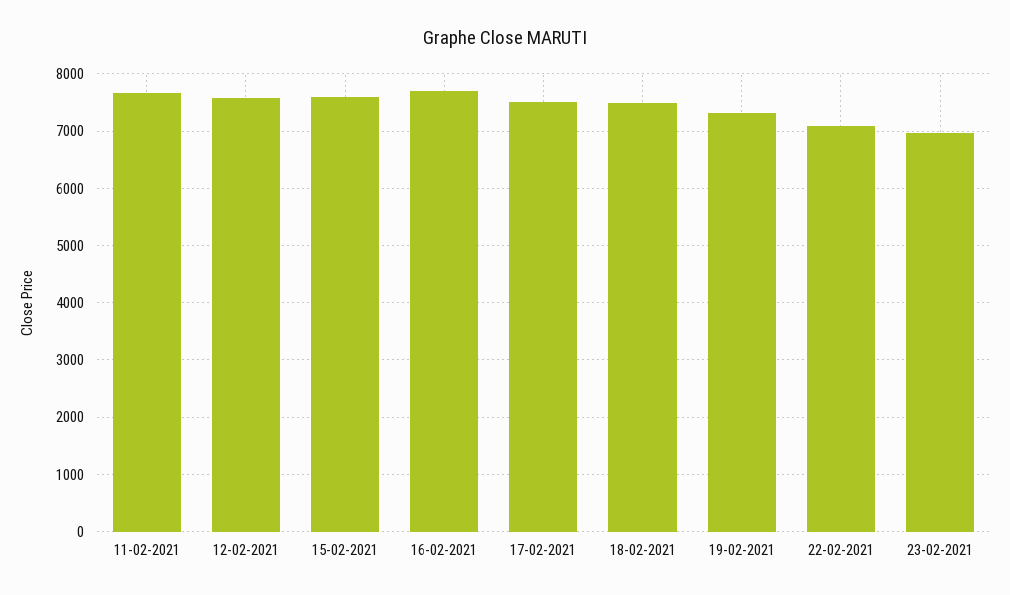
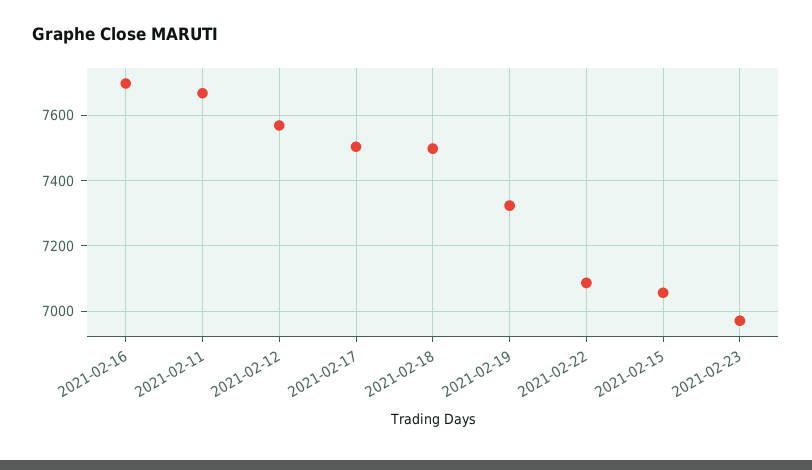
15-02-2021: 7600 -> 7060

